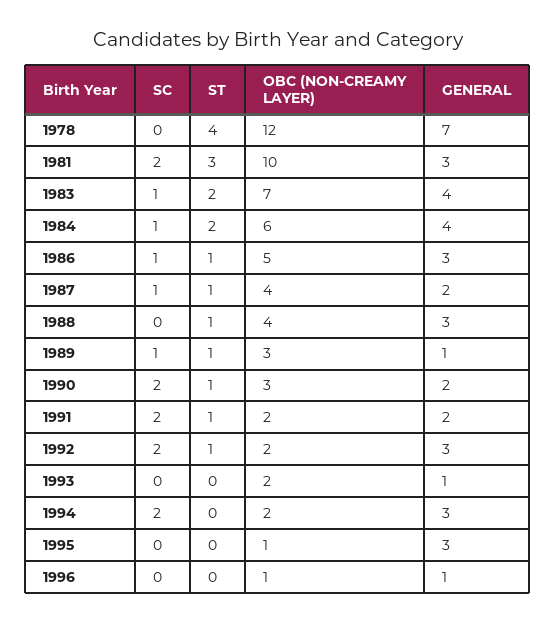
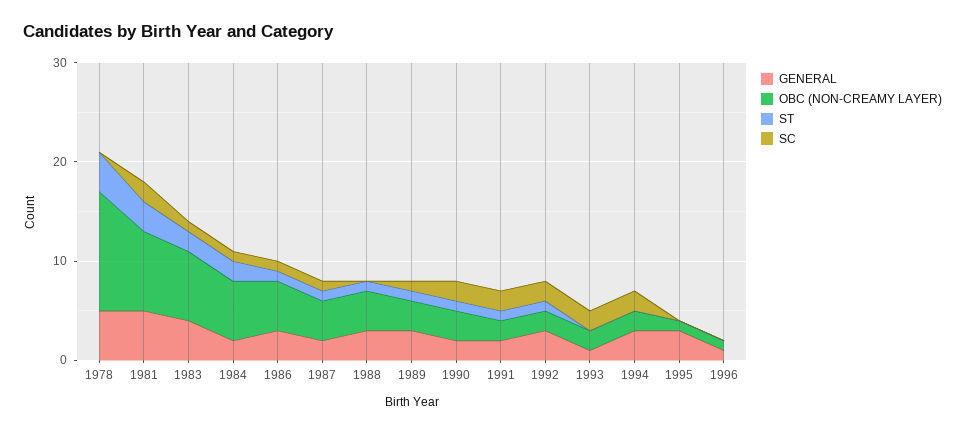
GENERAL, 1978: 7 -> 5
OBC (NON-CREAMY LAYER), 1981: 10 -> 8
GENERAL, 1981: 3 -> 5
GENERAL, 1984: 4 -> 2
GENERAL, 1989: 1 -> 3
SC, 1993: 0 -> 2

